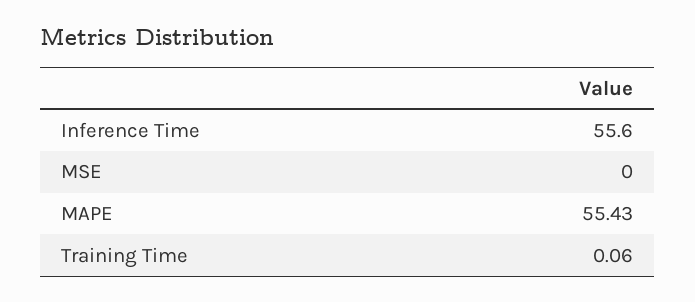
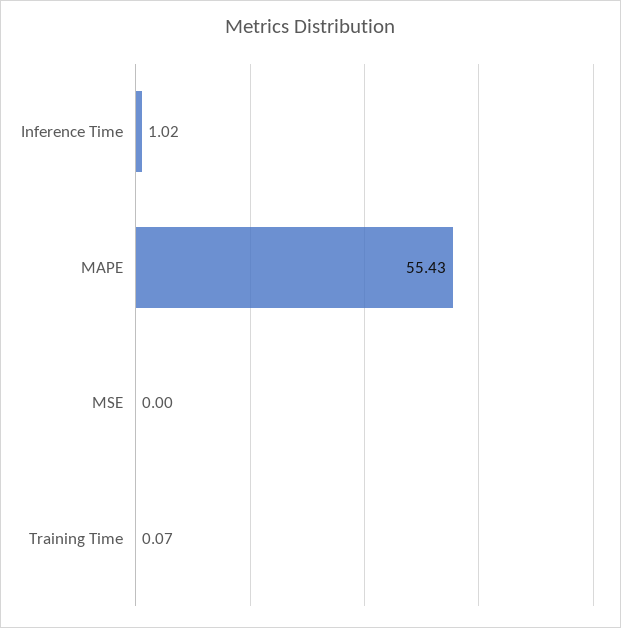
Inference Time: 55.6 -> 1.02
Training Time: 0.06 -> 0.07

